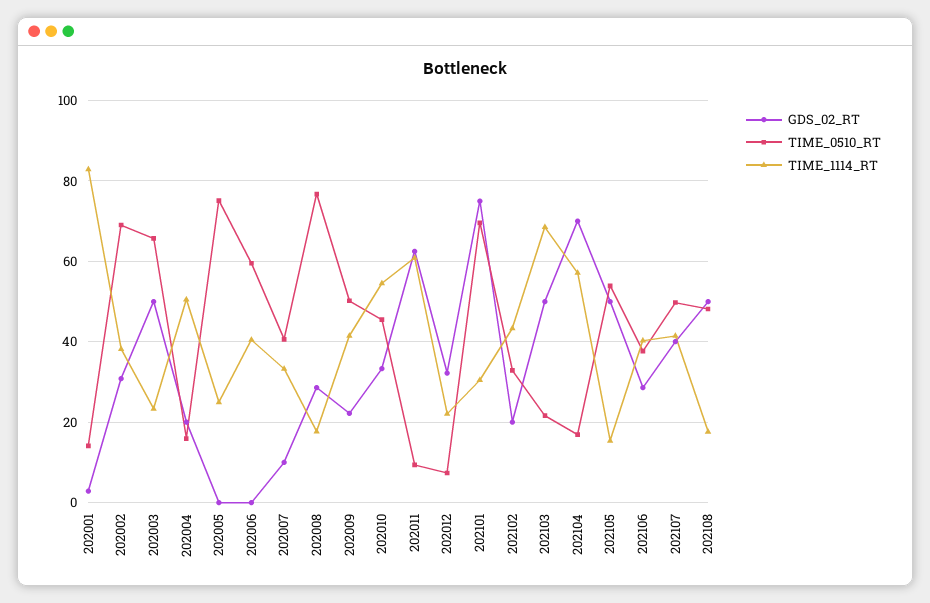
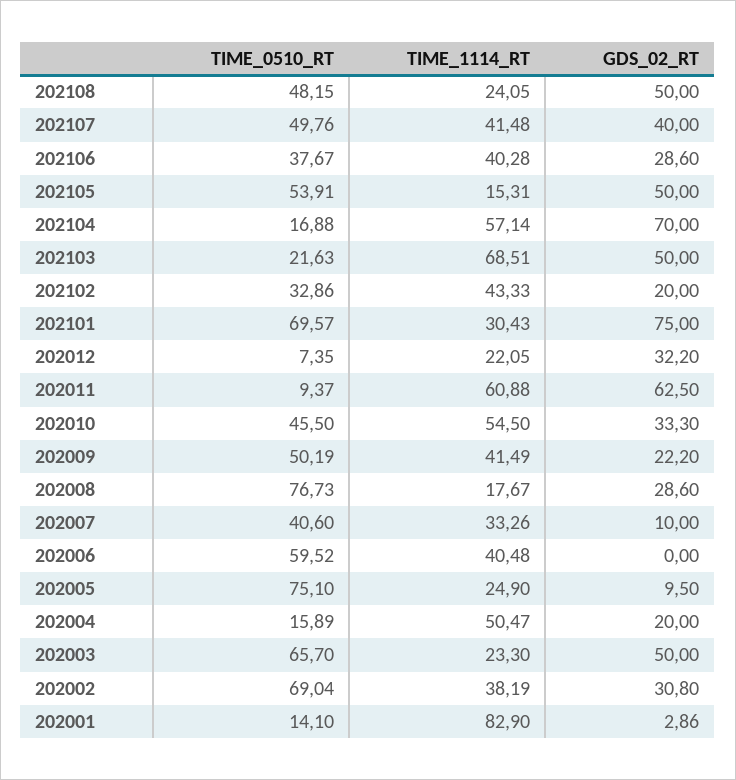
GDS_02_RT, 202005: 0 -> 9.5
TIME_1114_RT, 202108: 18 -> 24.05

